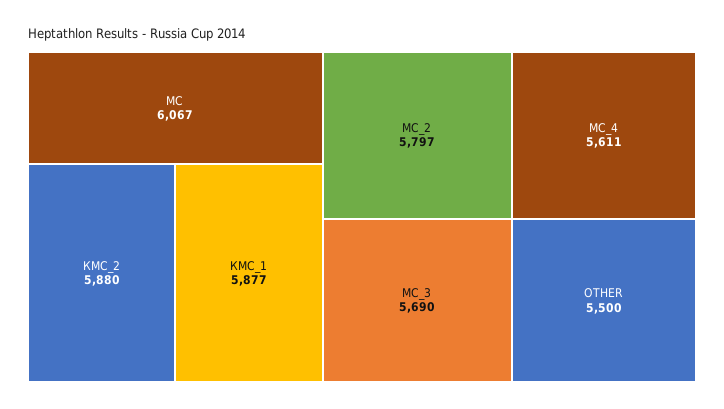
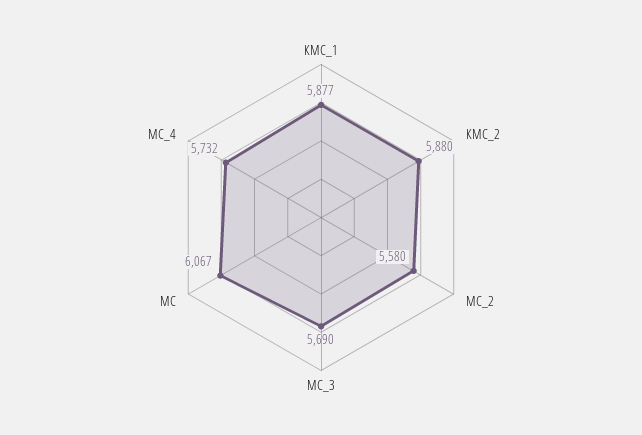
МС_2: 5797 -> 5580
МС_4: 5611 -> 5732
OTHER: 5500 -> none

